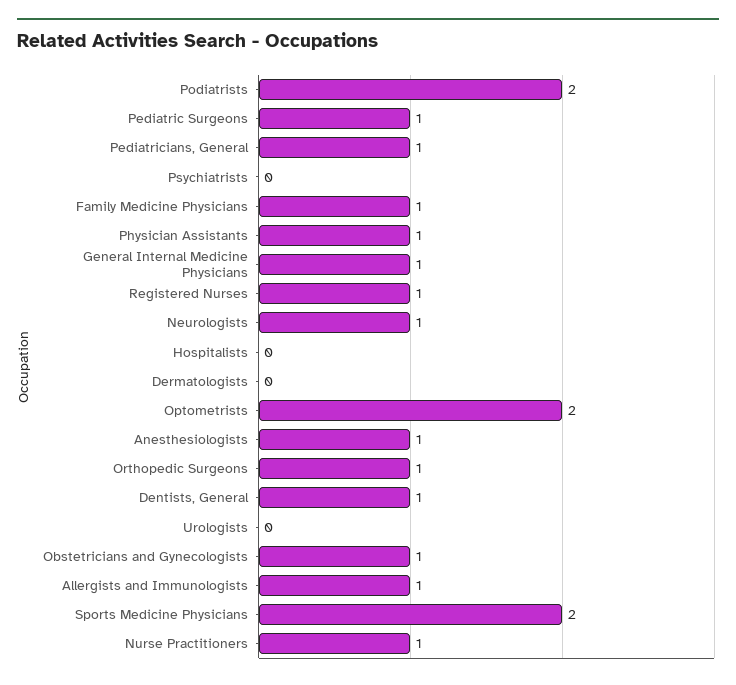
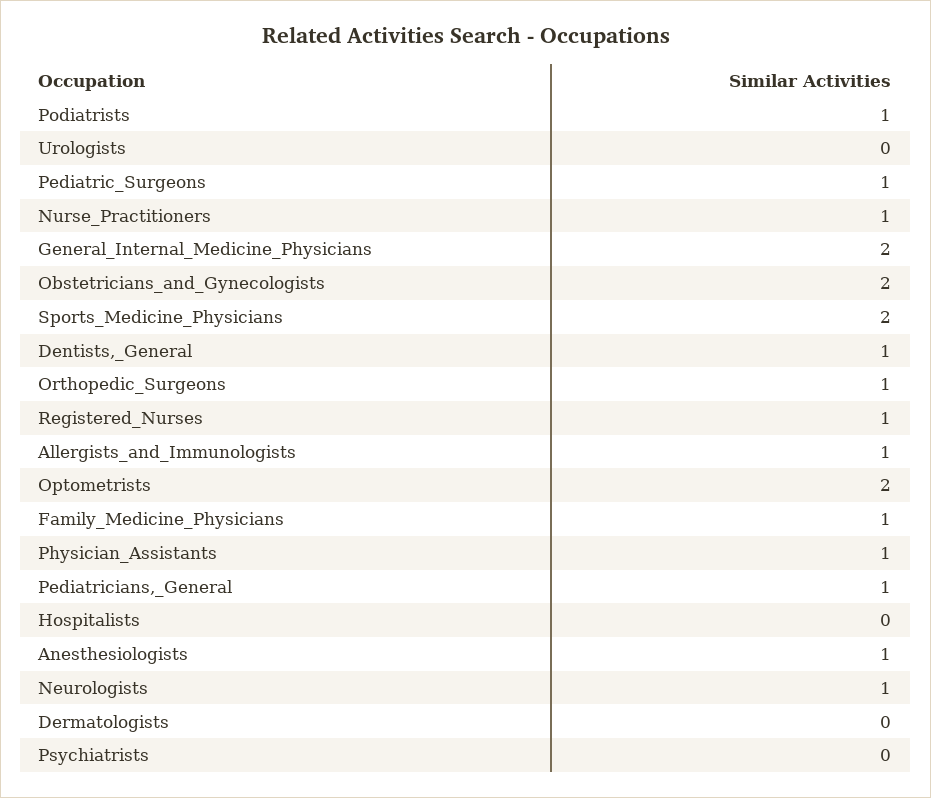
Podiatrists: 2 -> 1
General Internal Medicine Physicians: 1 -> 2
Obstetricians and Gynecologists: 1 -> 2

